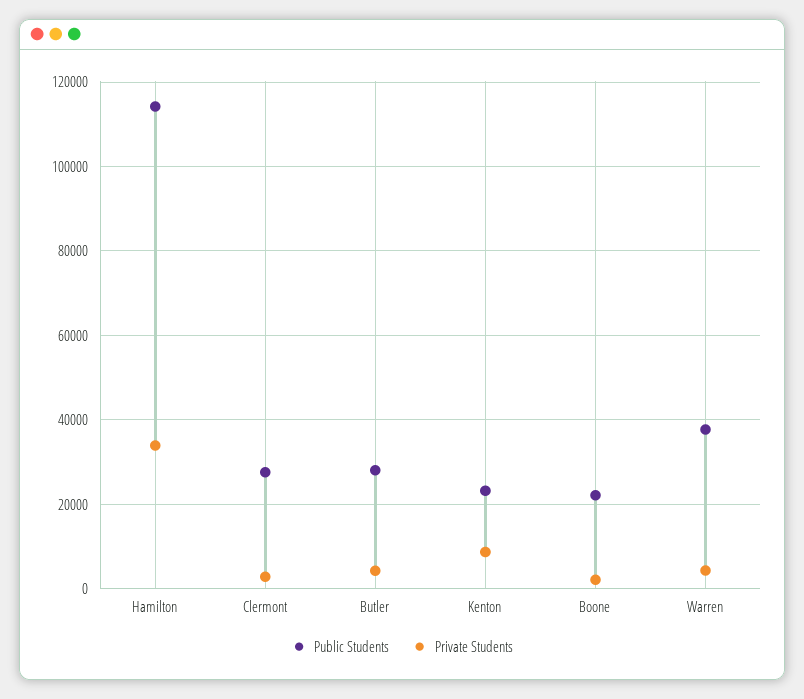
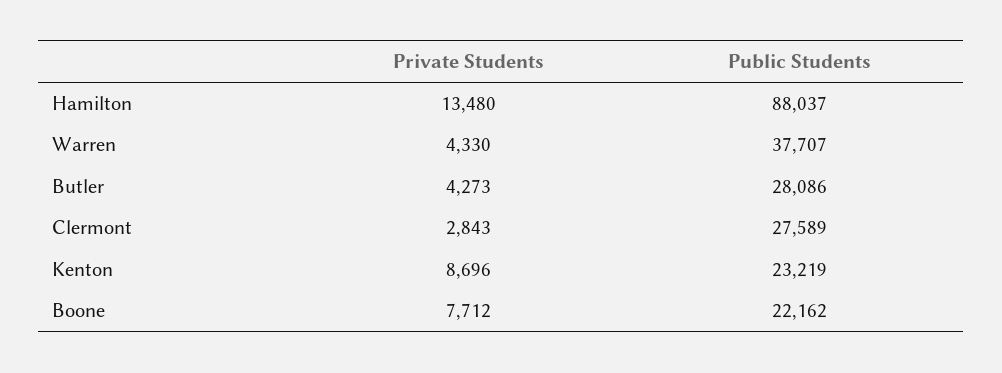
Public Students, Hamilton: 114000 -> 88037
Private Students, Hamilton: 34000 -> 13480
Private Students, Boone: 2000 -> 7712

